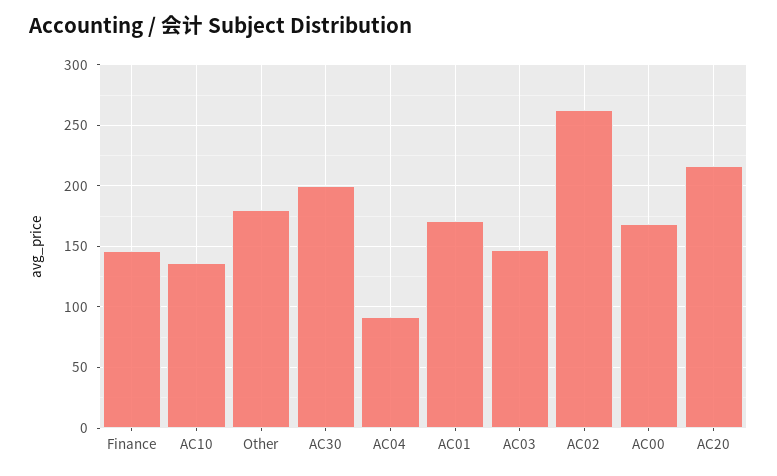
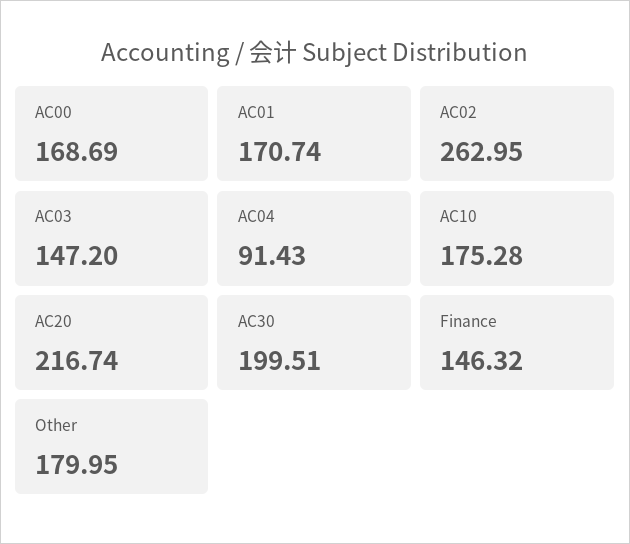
AC10: 135 -> 175.28

